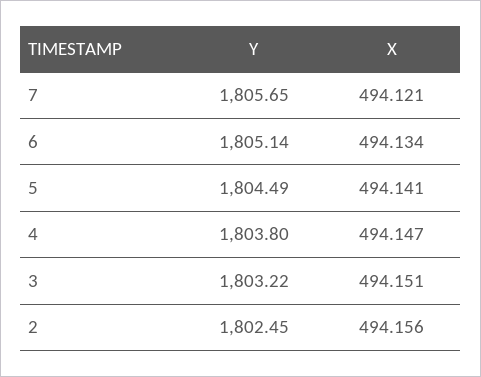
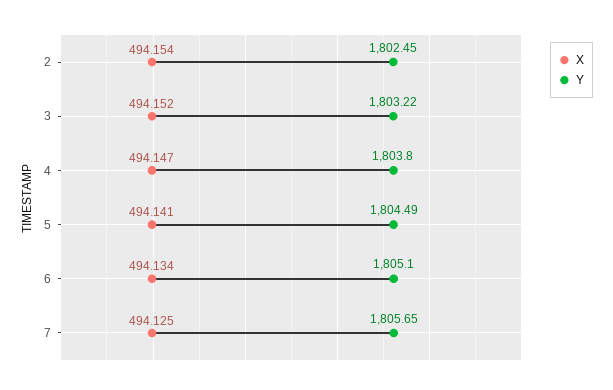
X, 7: 494.121 -> 494.125
Y, 6: 1805.14 -> 1805.1
X, 3: 494.151 -> 494.152
X, 2: 494.156 -> 494.154

